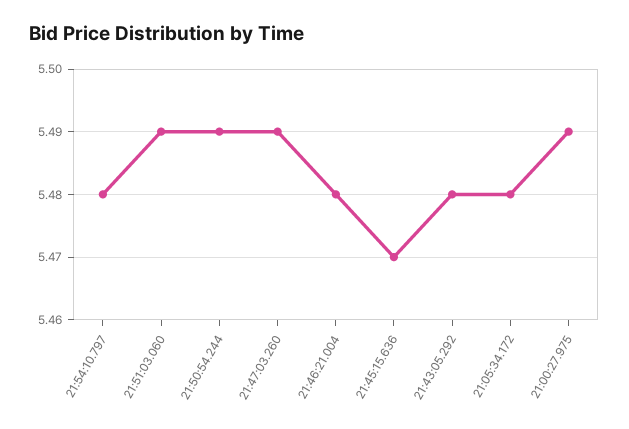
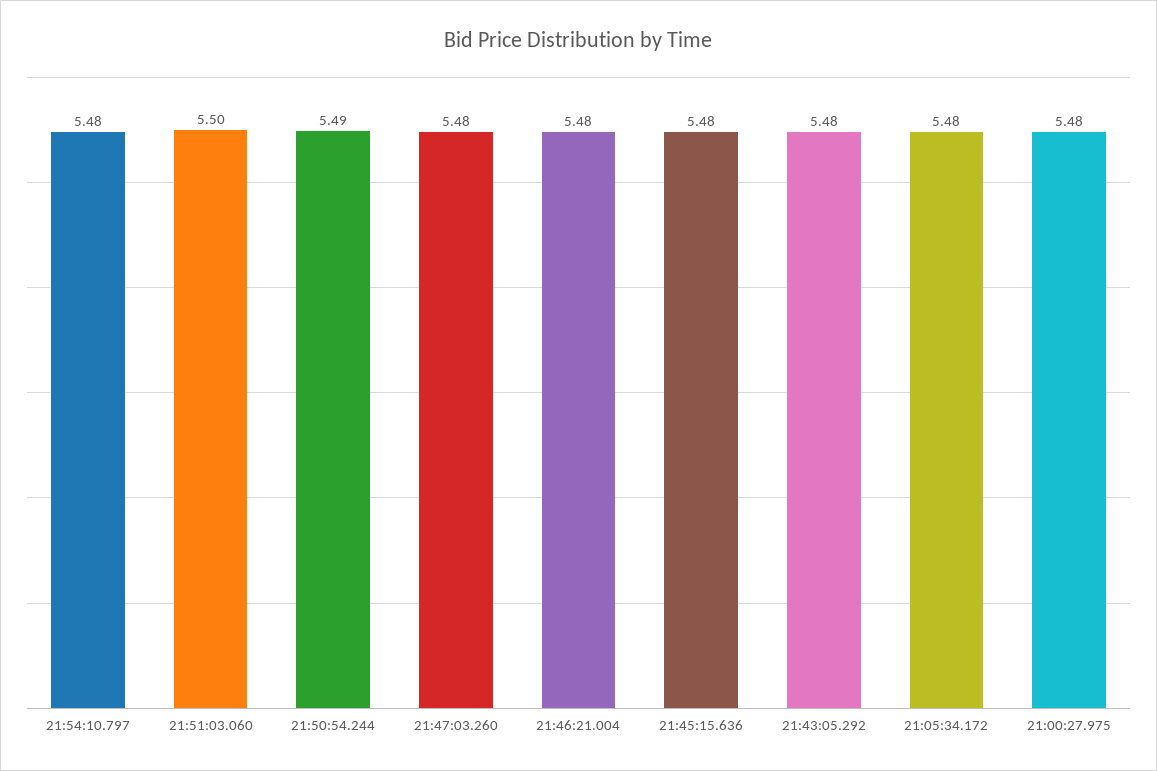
21:51:03.060: 5.49 -> 5.5
21:47:03.260: 5.49 -> 5.48
21:45:15.636: 5.47 -> 5.48
21:00:27.975: 5.49 -> 5.48

